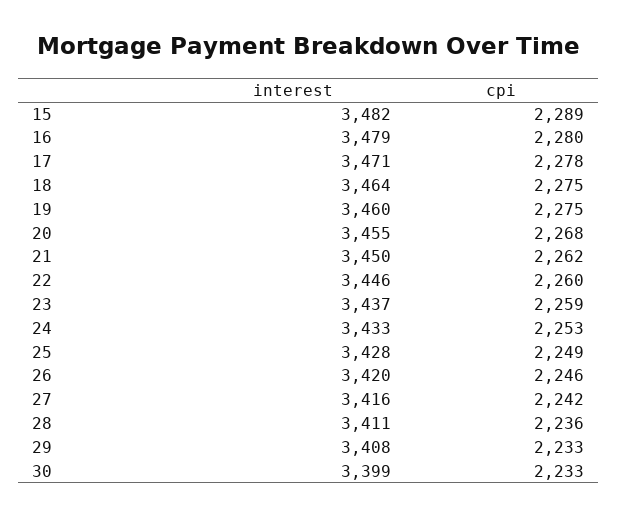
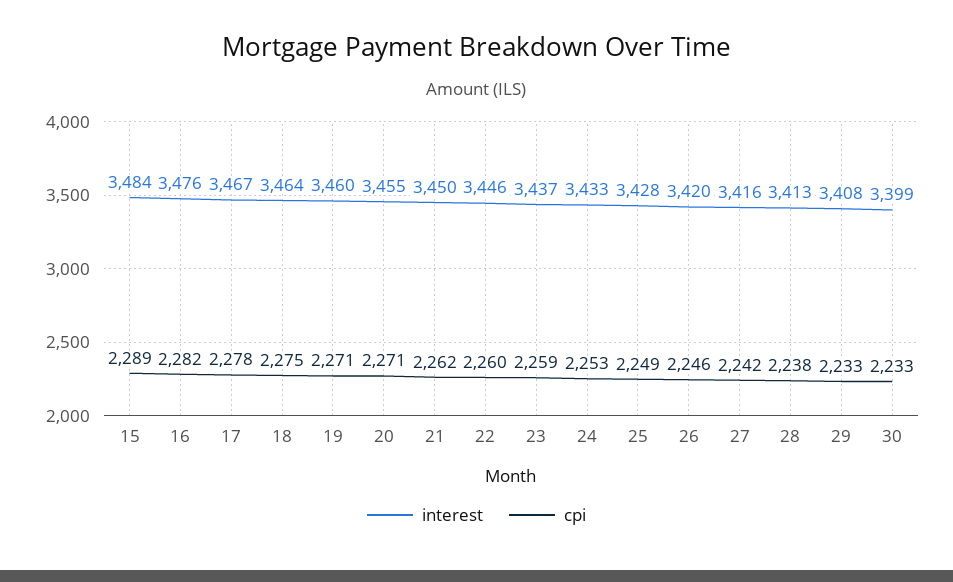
interest, 15: 3482 -> 3484
interest, 16: 3479 -> 3476
cpi, 16: 2280 -> 2282
interest, 17: 3471 -> 3467
cpi, 19: 2275 -> 2271
cpi, 20: 2268 -> 2271
interest, 28: 3411 -> 3413
cpi, 28: 2236 -> 2238

